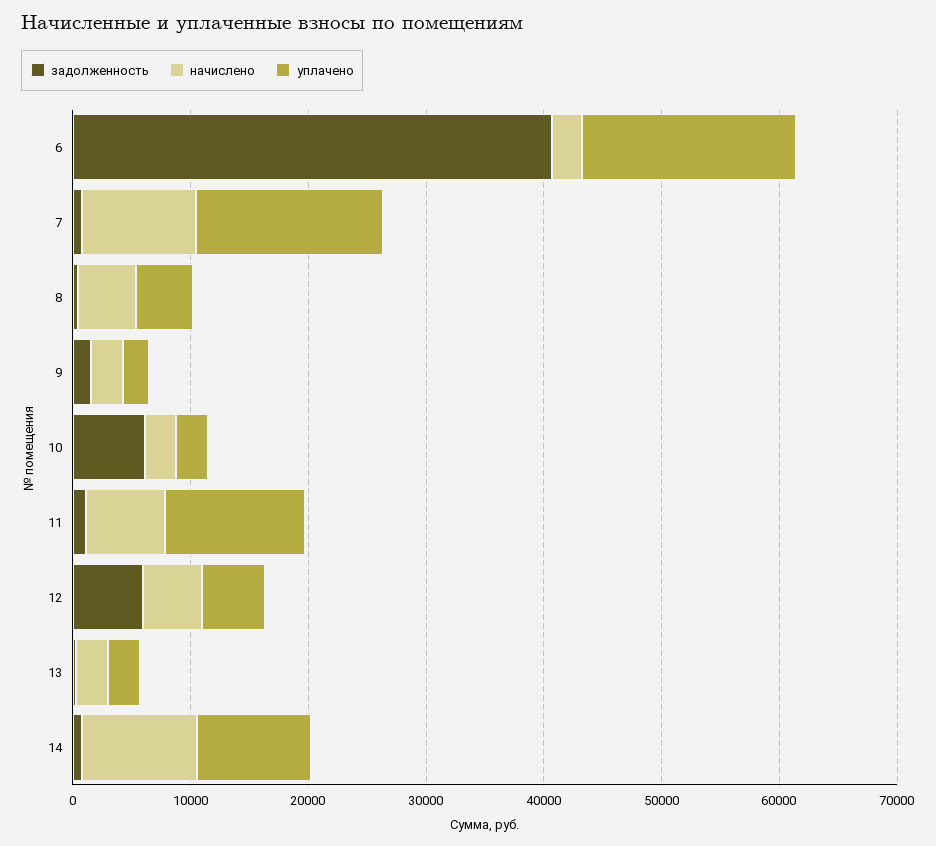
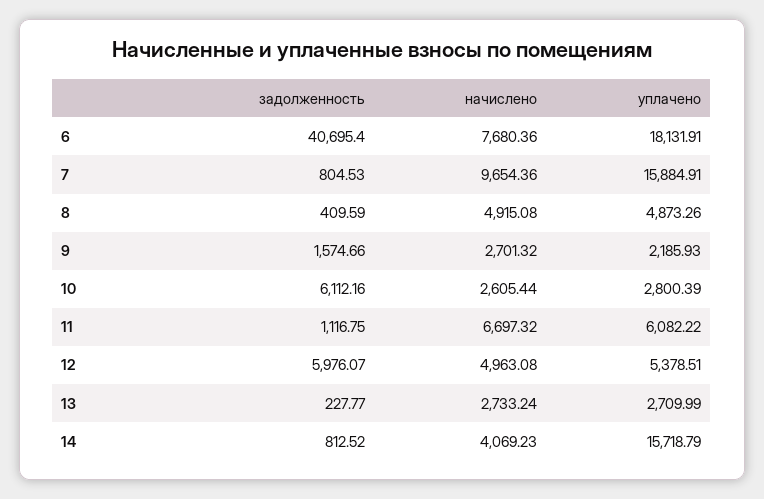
начислено, 6: 2000 -> 7680.36
уплачено, 11: 12000 -> 6082.22
начислено, 14: 10000 -> 4069.23
уплачено, 14: 10000 -> 15718.79

